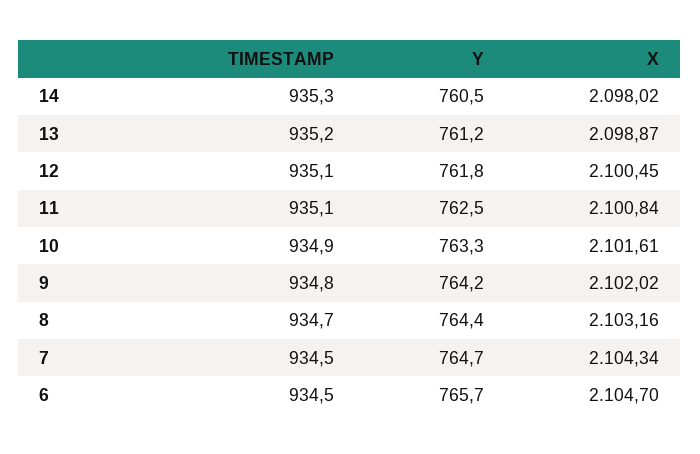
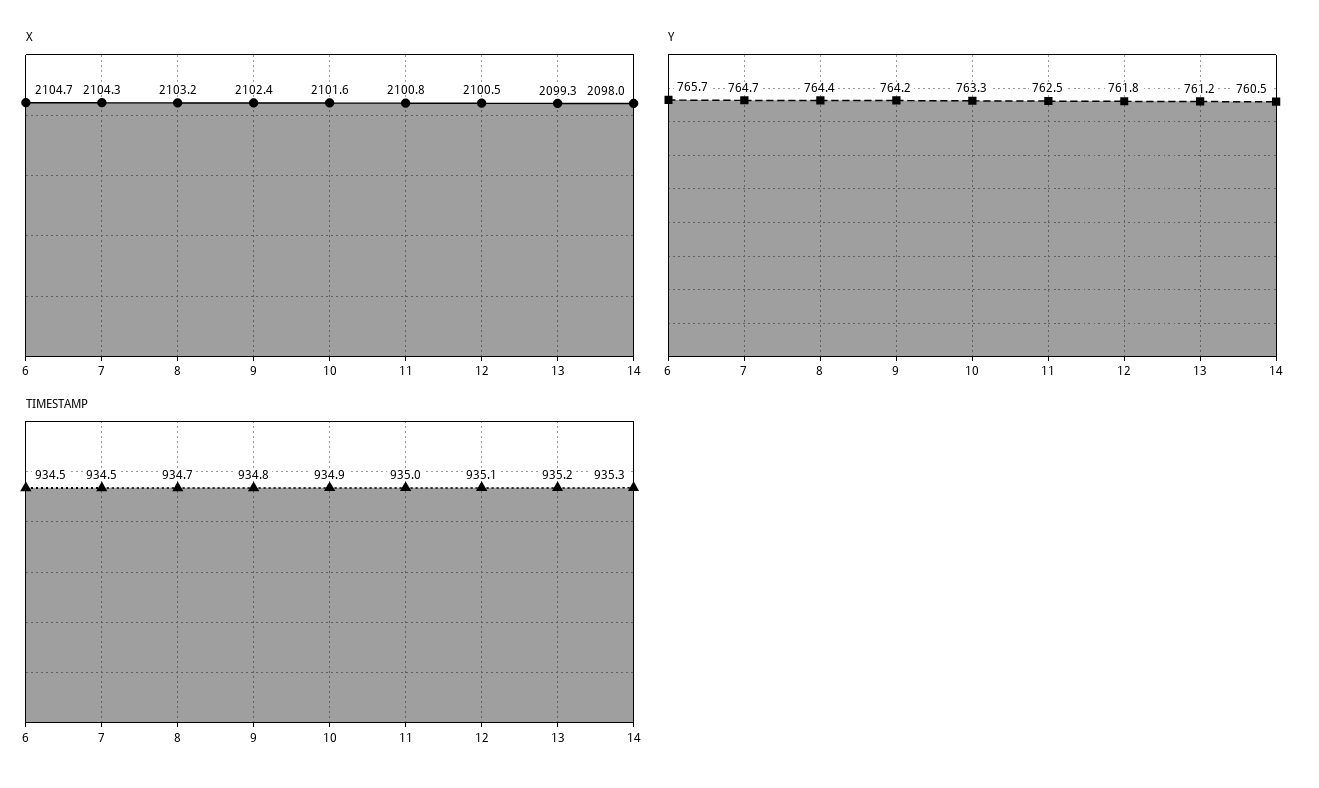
X, 13: 2098.87 -> 2099.3
TIMESTAMP, 11: 935.1 -> 935
X, 9: 2102.02 -> 2102.4

